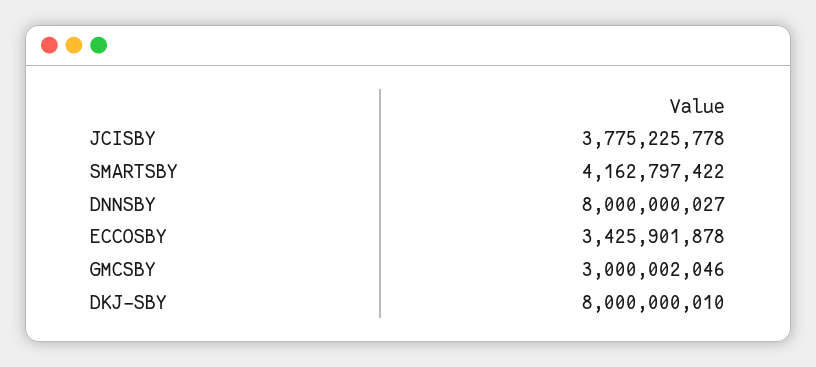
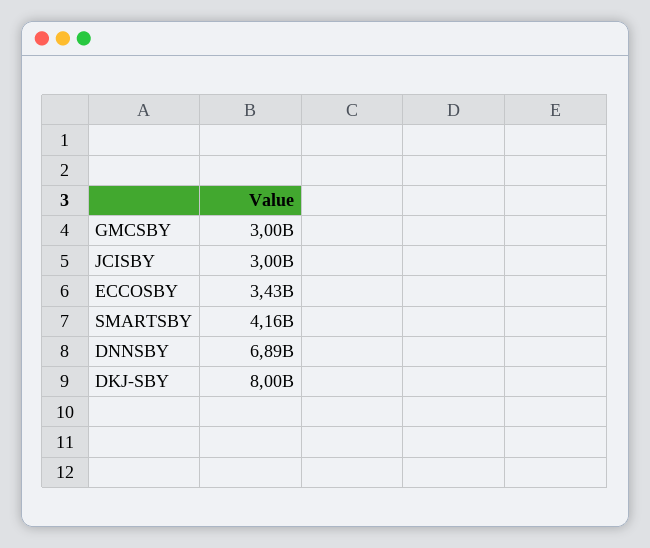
JCISBY: 3775225778 -> 3000000000
DNNSBY: 8000000027 -> 6890000000

